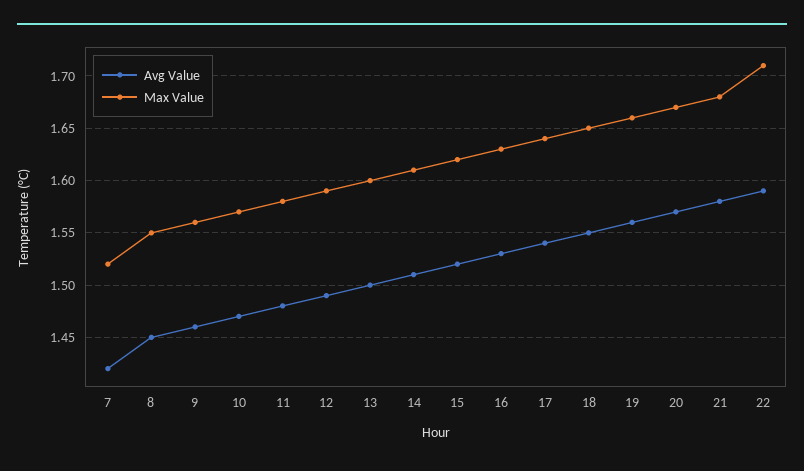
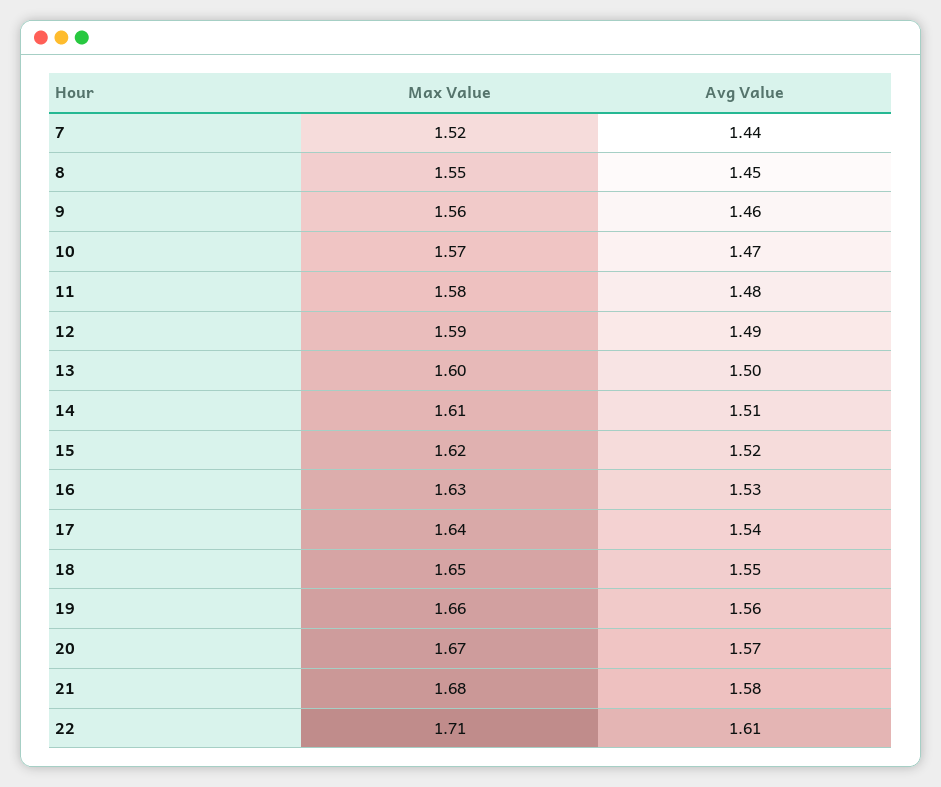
Avg Value, 7: 1.42 -> 1.44
Avg Value, 22: 1.59 -> 1.61

